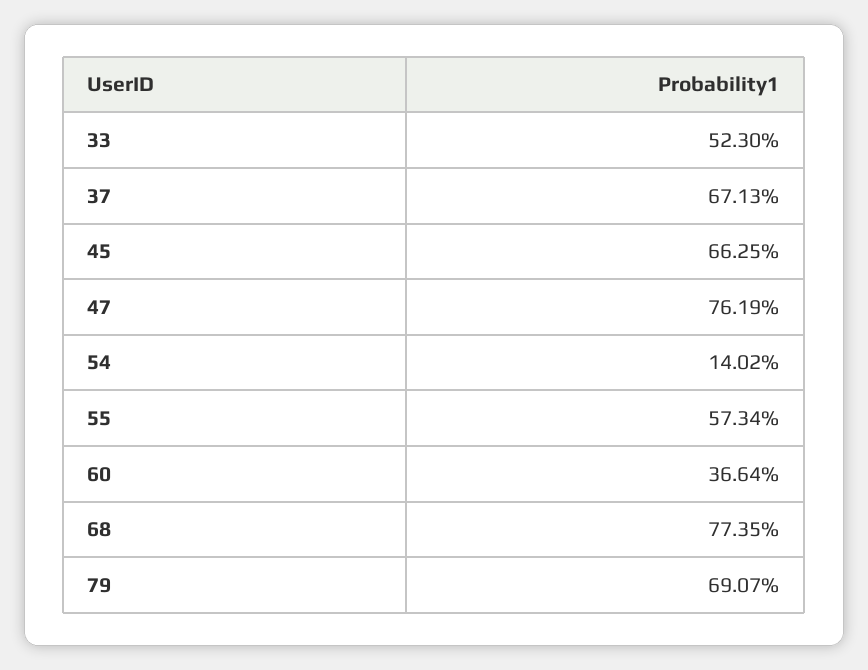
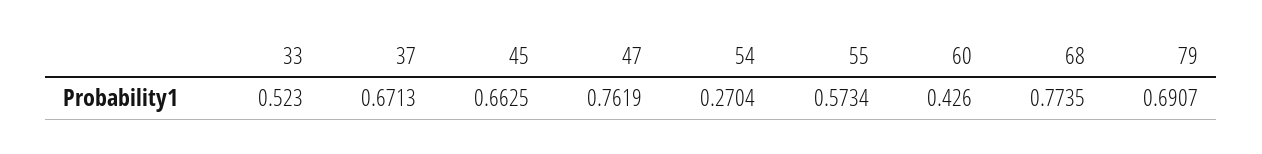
54: 0.1402 -> 0.2704
60: 0.3664 -> 0.426

